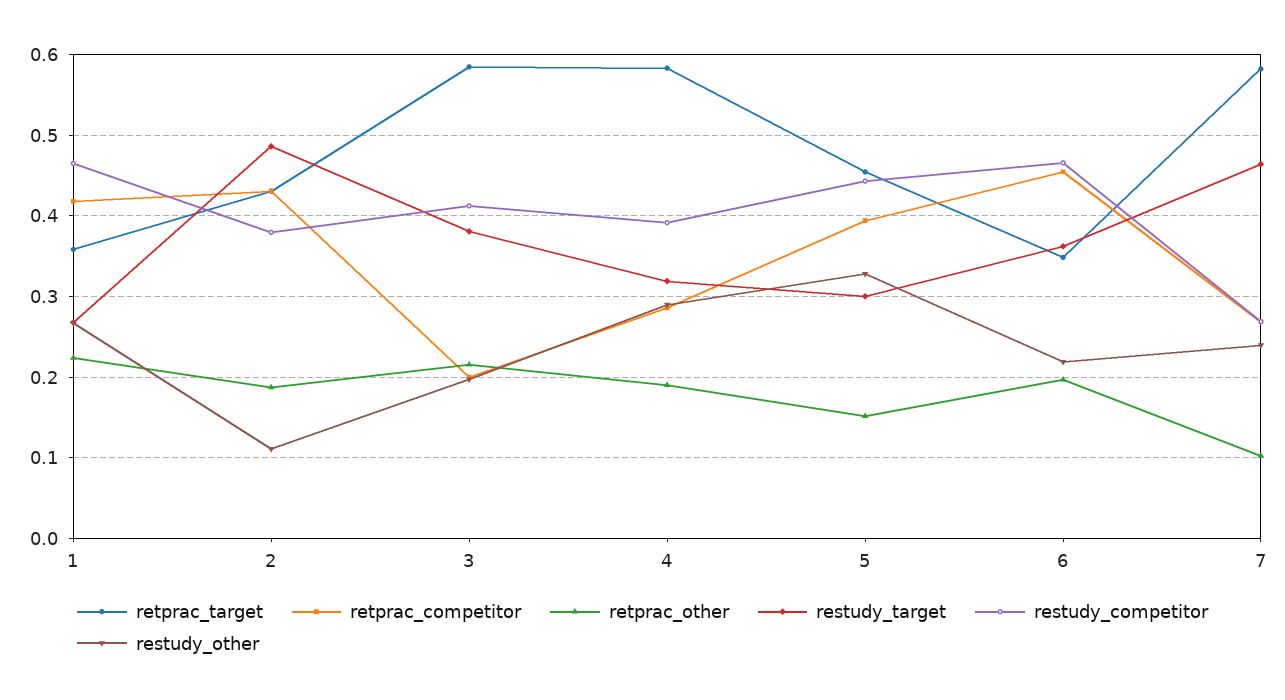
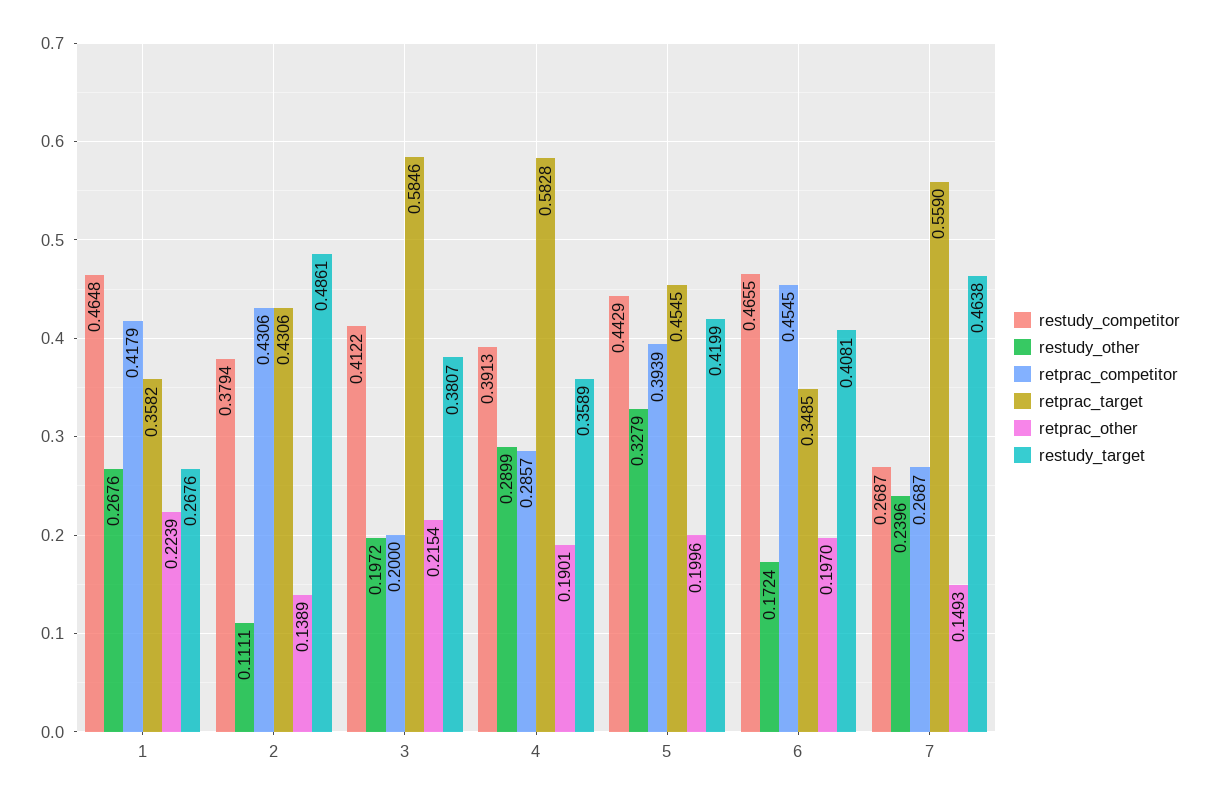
retprac_other, 2: 0.19 -> 0.1389
restudy_target, 4: 0.32 -> 0.3589
retprac_other, 5: 0.15 -> 0.1996
restudy_target, 5: 0.3 -> 0.4199
restudy_target, 6: 0.36 -> 0.4081
restudy_other, 6: 0.22 -> 0.1724
retprac_target, 7: 0.58 -> 0.559
retprac_other, 7: 0.1 -> 0.1493

